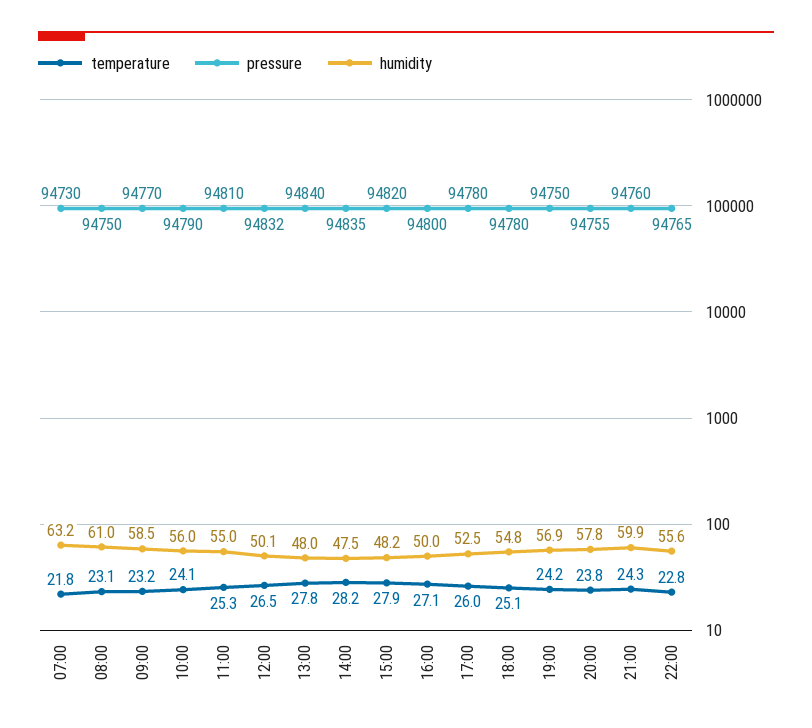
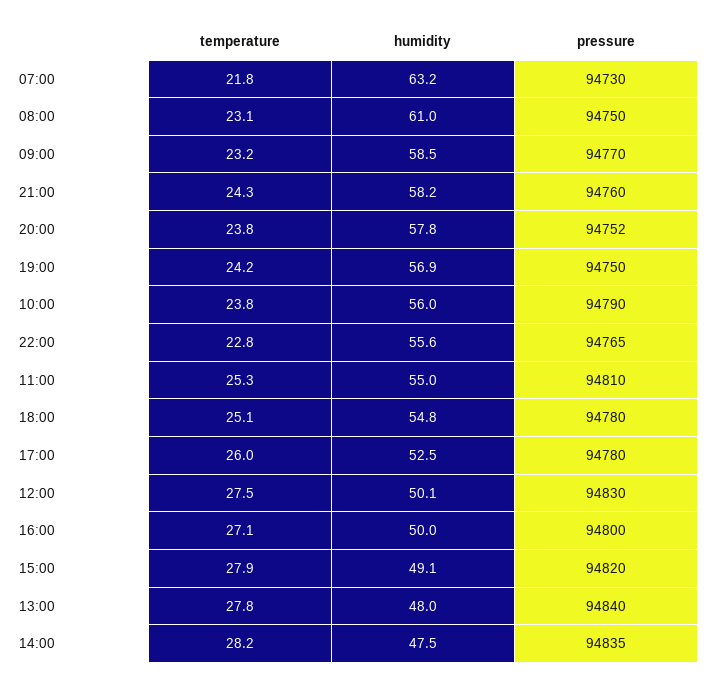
temperature, 10:00: 24.1 -> 23.8
temperature, 12:00: 26.5 -> 27.5
pressure, 12:00: 94832 -> 94830
humidity, 15:00: 48.2 -> 49.1
pressure, 20:00: 94755 -> 94752
humidity, 21:00: 59.9 -> 58.2

